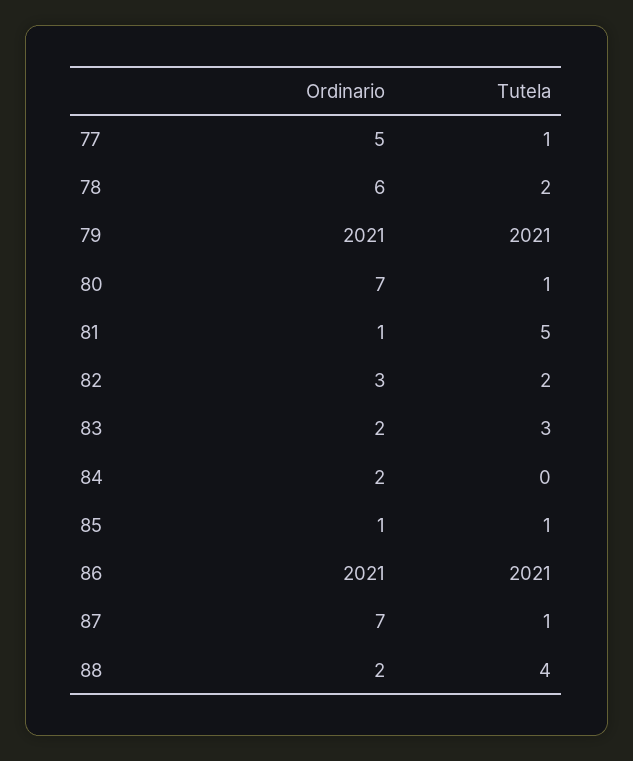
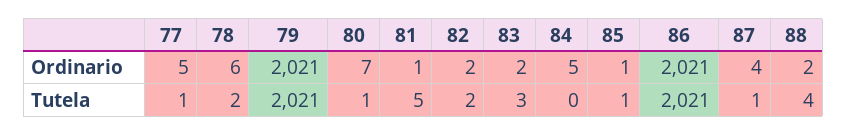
Ordinario, 82: 3 -> 2
Ordinario, 84: 2 -> 5
Ordinario, 87: 7 -> 4

